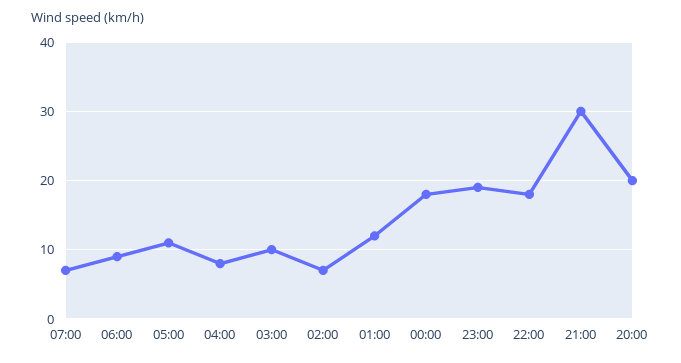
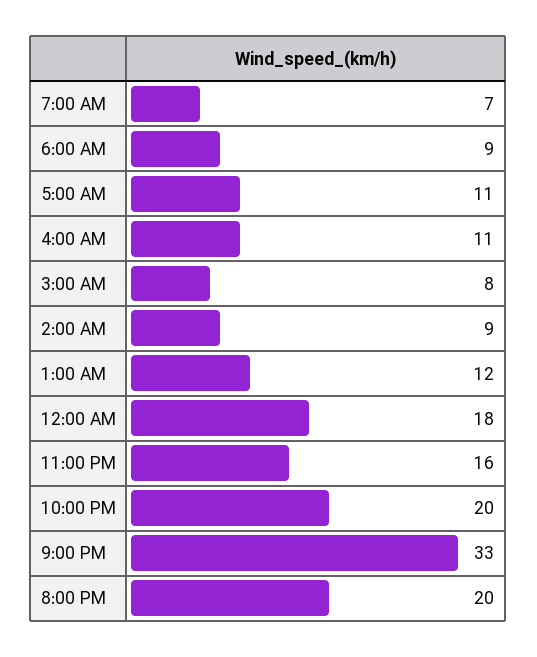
04:00: 8 -> 11
03:00: 10 -> 8
02:00: 7 -> 9
23:00: 19 -> 16
22:00: 18 -> 20
21:00: 30 -> 33

